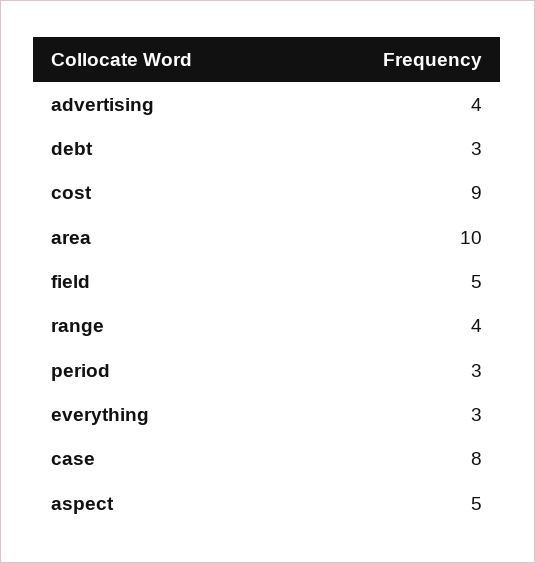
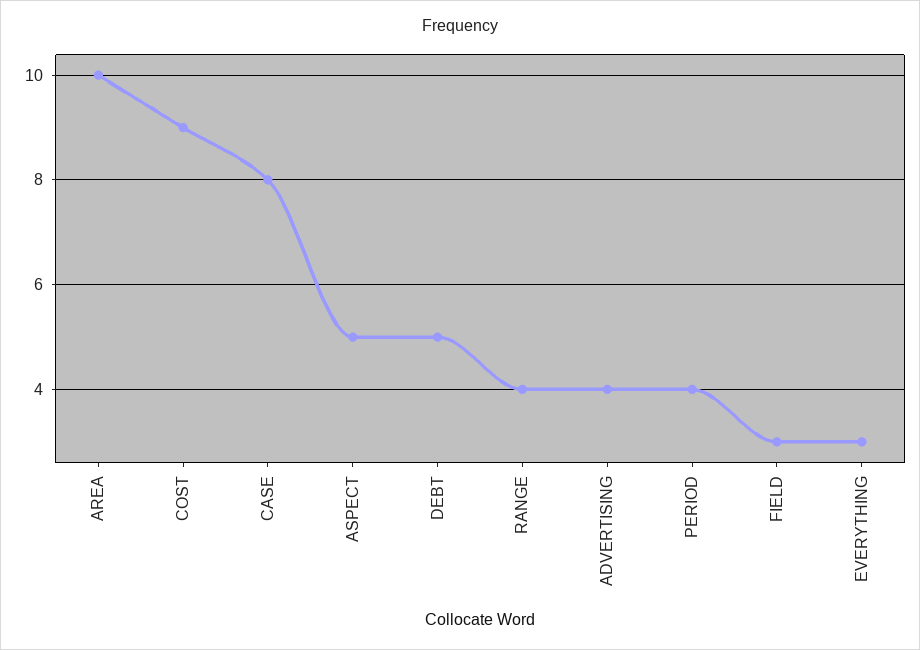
debt: 3 -> 5
field: 5 -> 3
period: 3 -> 4

